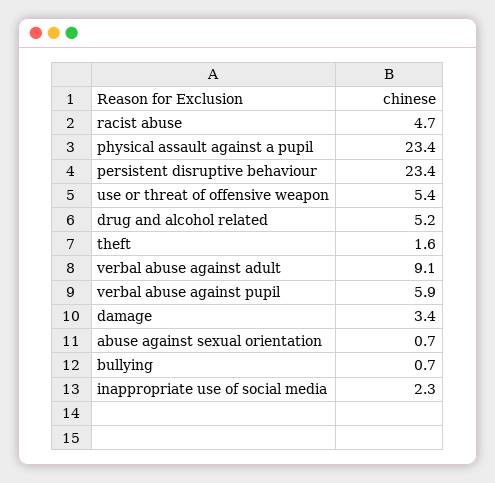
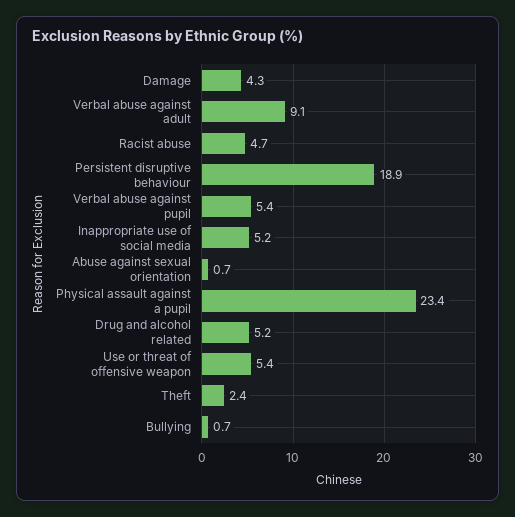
persistent disruptive behaviour: 23.4 -> 18.9
theft: 1.6 -> 2.4
verbal abuse against pupil: 5.9 -> 5.4
damage: 3.4 -> 4.3
inappropriate use of social media: 2.3 -> 5.2

